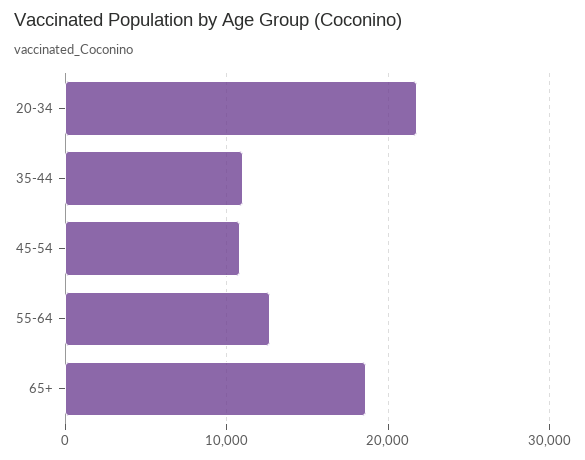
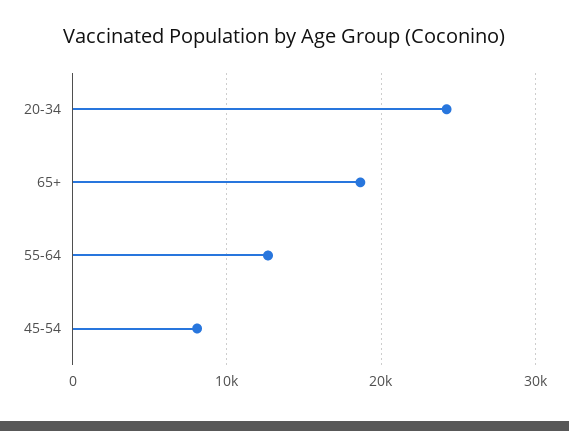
20-34: 22000 -> 24000
35-44: 11000 -> none
45-54: 11000 -> 8000

